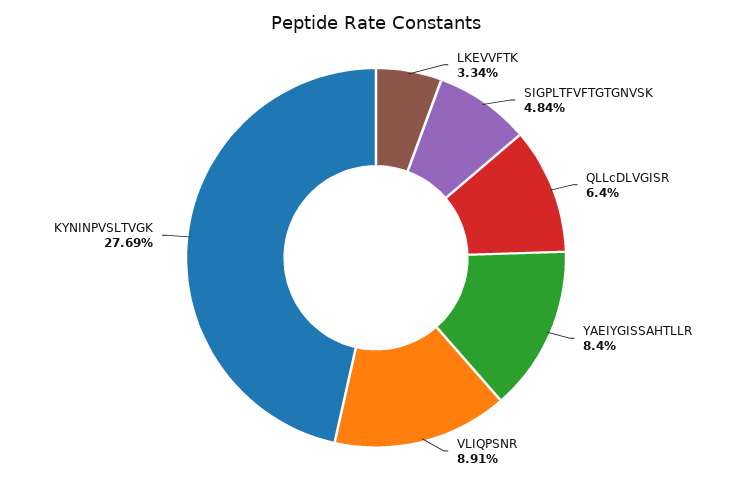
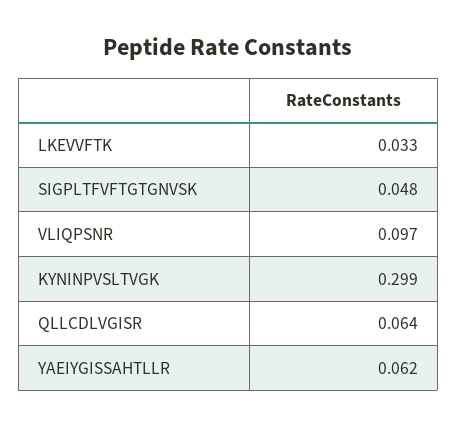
YAEIYGISSAHTLLR: 0.084 -> 0.062
VLIQPSNR: 0.0891 -> 0.097
KYNINPVSLTVGK: 0.2769 -> 0.299

